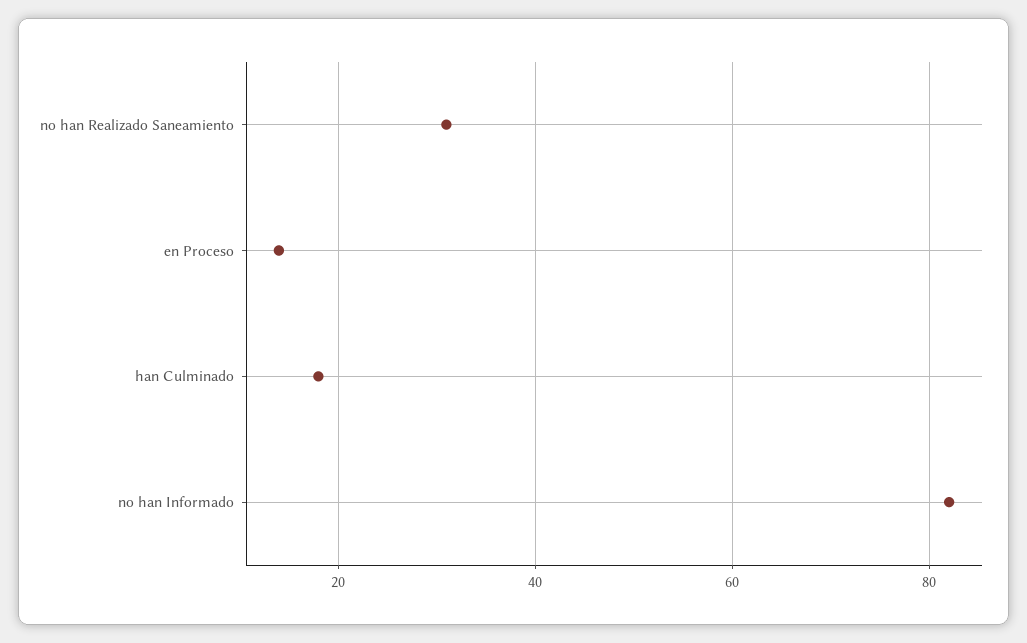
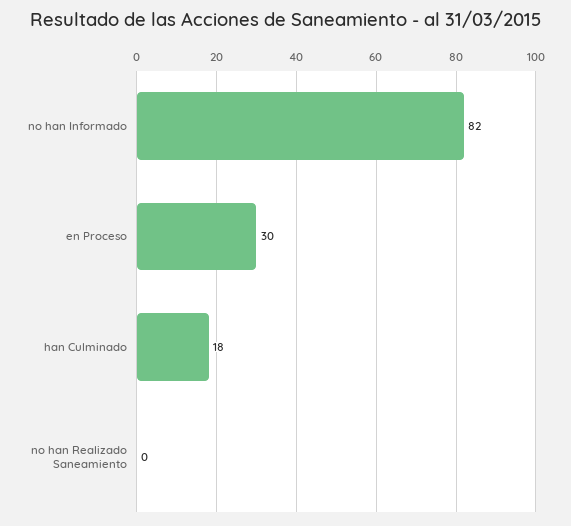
no han Realizado Saneamiento: 30 -> 0
en Proceso: 15 -> 30

